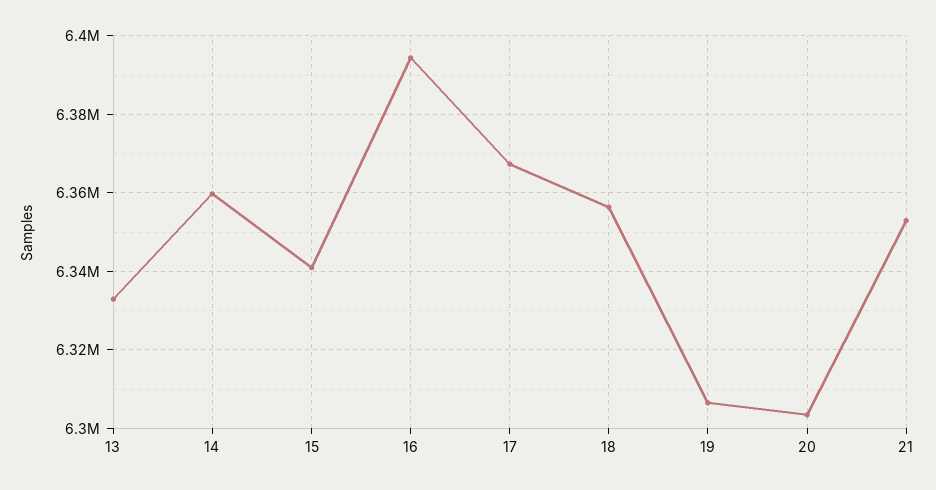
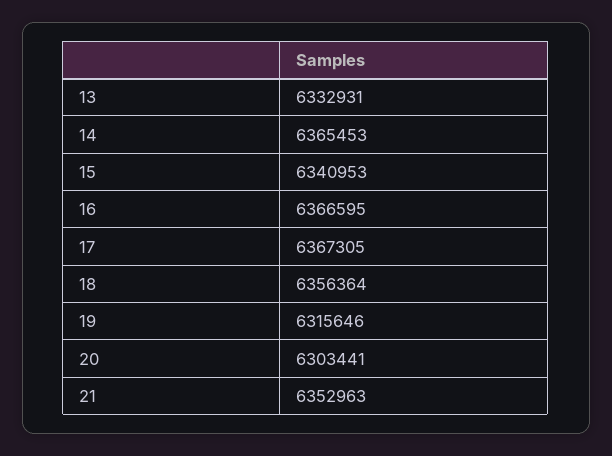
14: 6360000 -> 6365453
16: 6394000 -> 6366595
19: 6306000 -> 6315646

